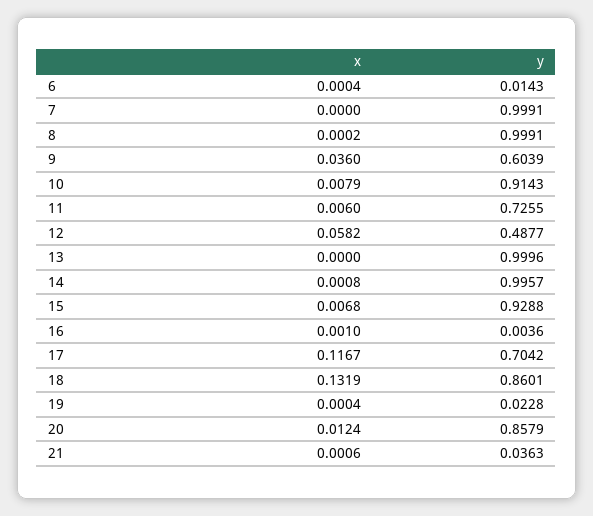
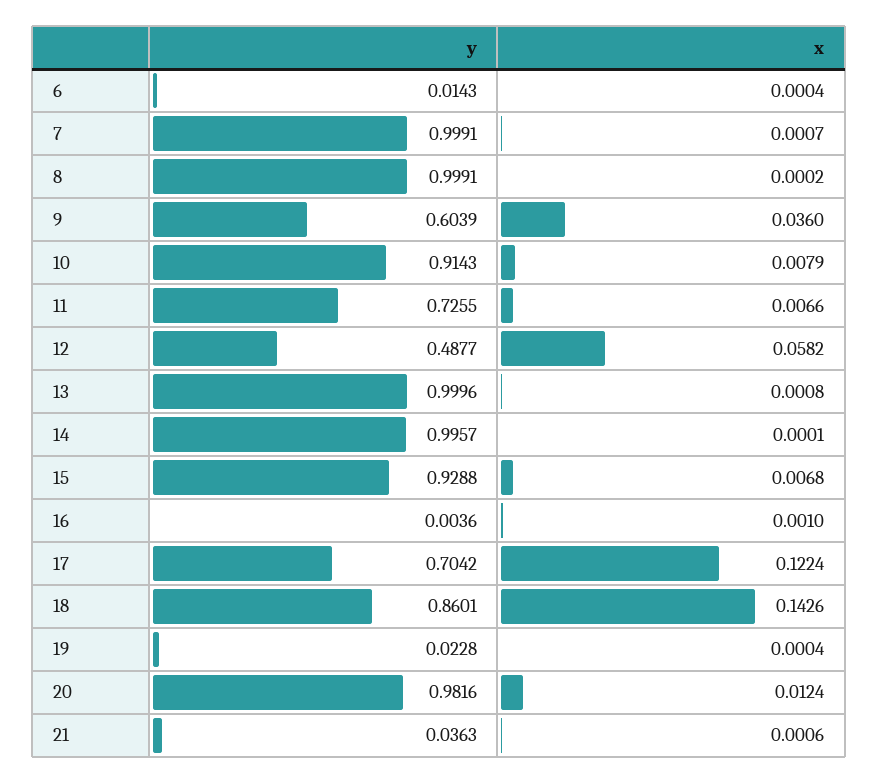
x, 7: 0 -> 0.0007
x, 11: 0.006 -> 0.0066
x, 13: 0 -> 0.0008
x, 14: 0.0008 -> 0.0001
x, 17: 0.1167 -> 0.1224
x, 18: 0.1319 -> 0.1426
y, 20: 0.8579 -> 0.9816

